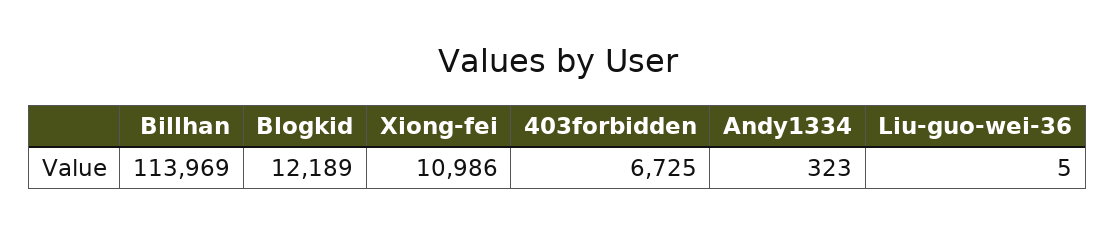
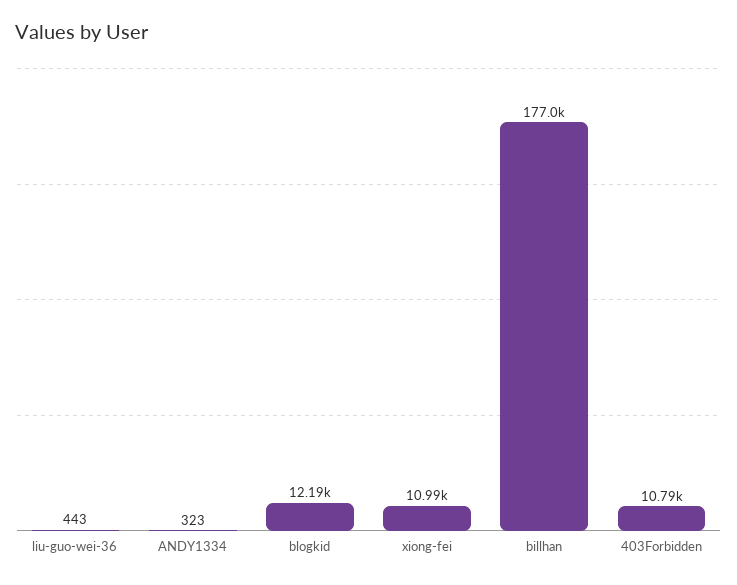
Billhan: 113969 -> 177000
403forbidden: 6725 -> 10790
Liu-guo-wei-36: 5 -> 443

